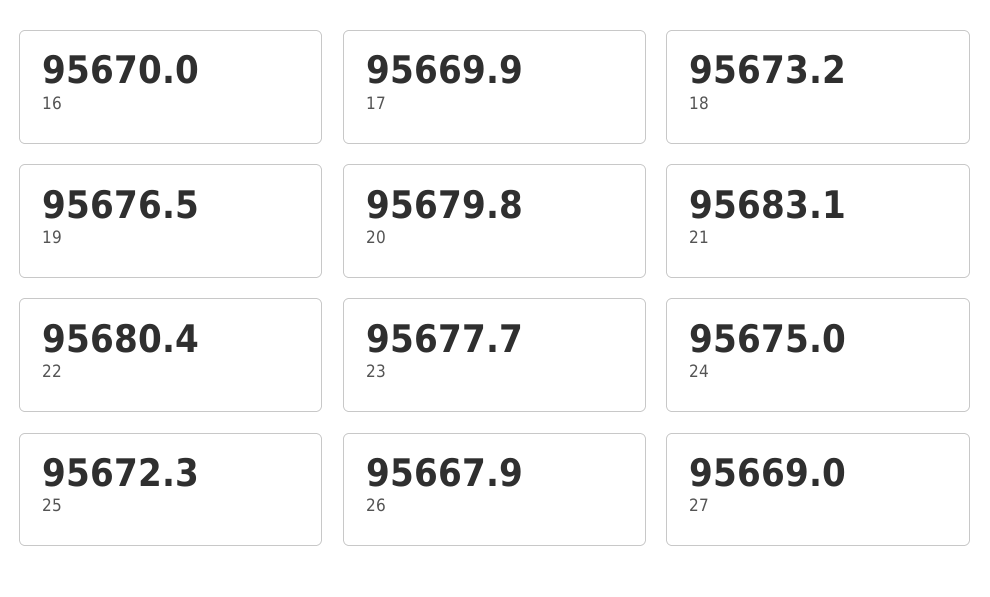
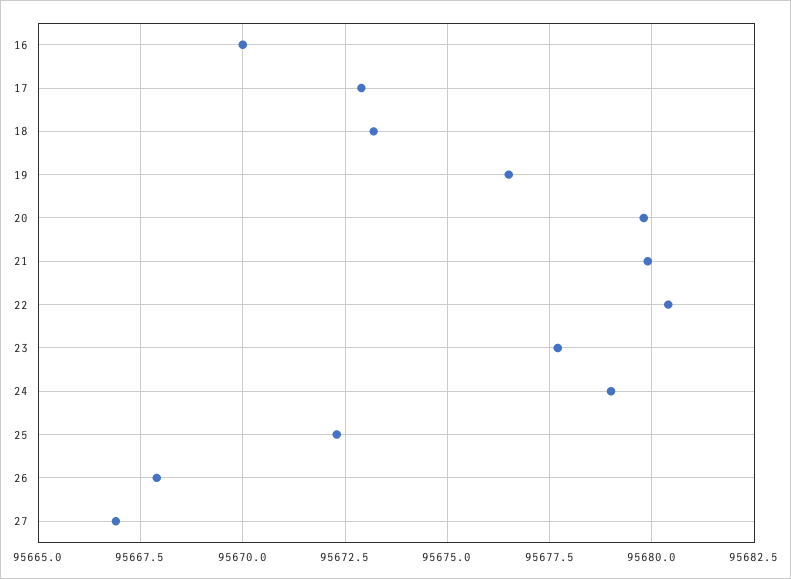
17: 95669.9 -> 95673
21: 95683.1 -> 95680
24: 95675 -> 95679
27: 95669 -> 95667

